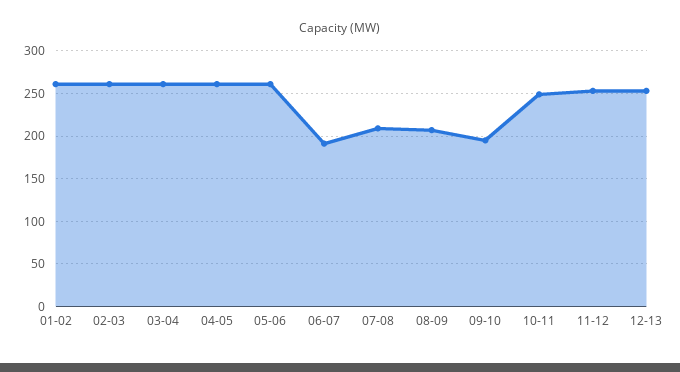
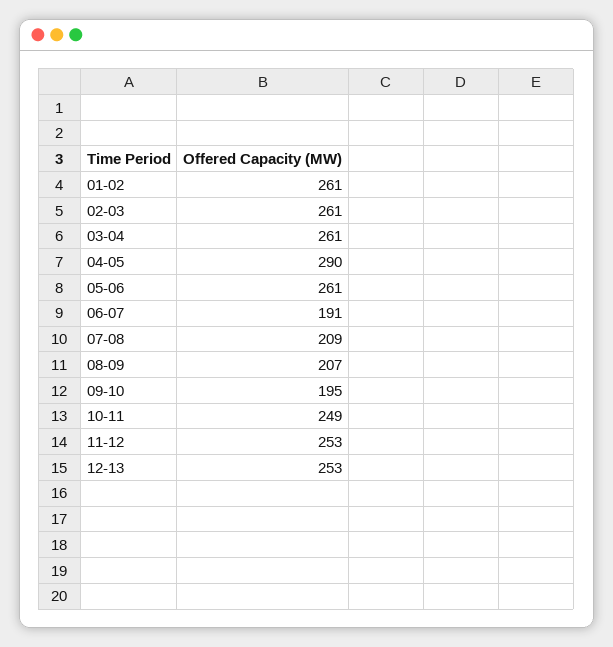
04-05: 260 -> 290

